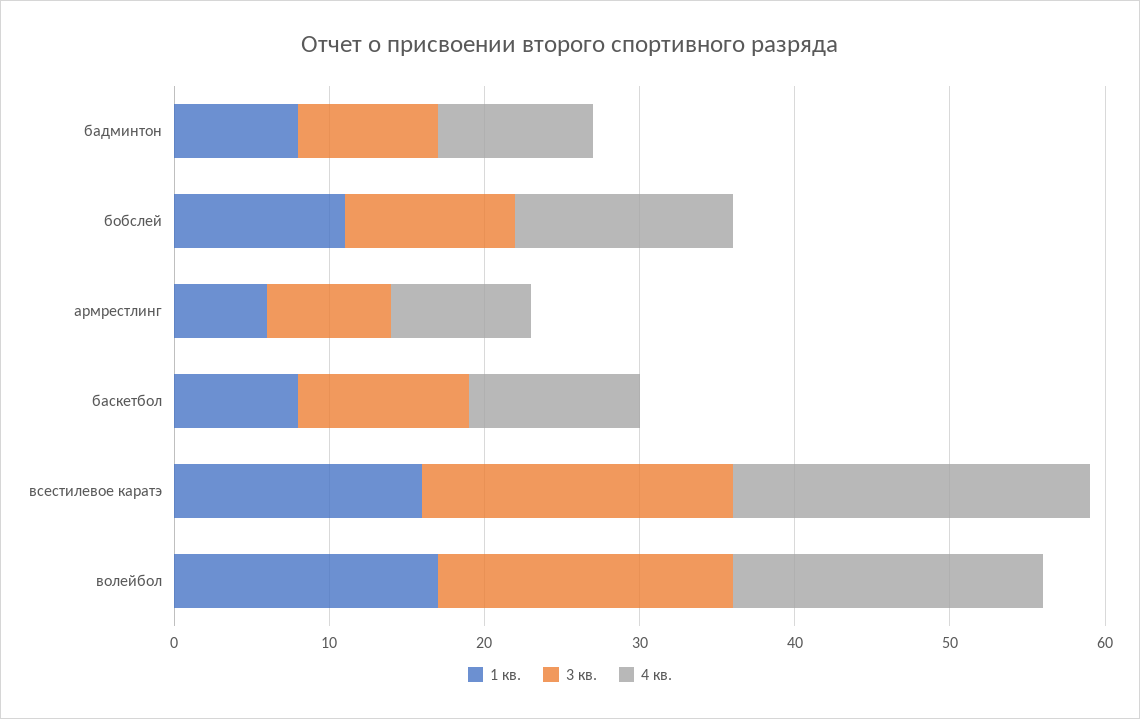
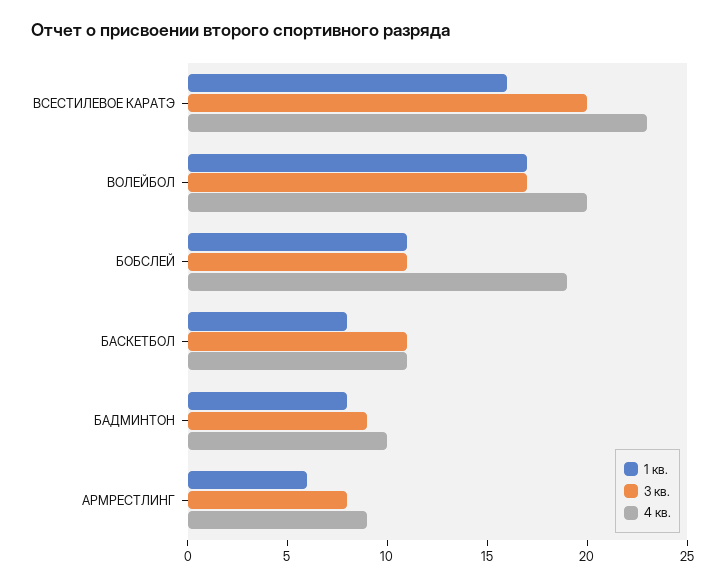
4 кв., бобслей: 14 -> 19
3 кв., волейбол: 19 -> 17

